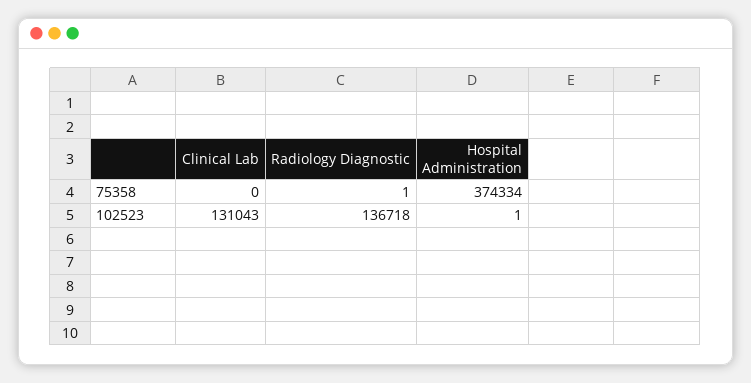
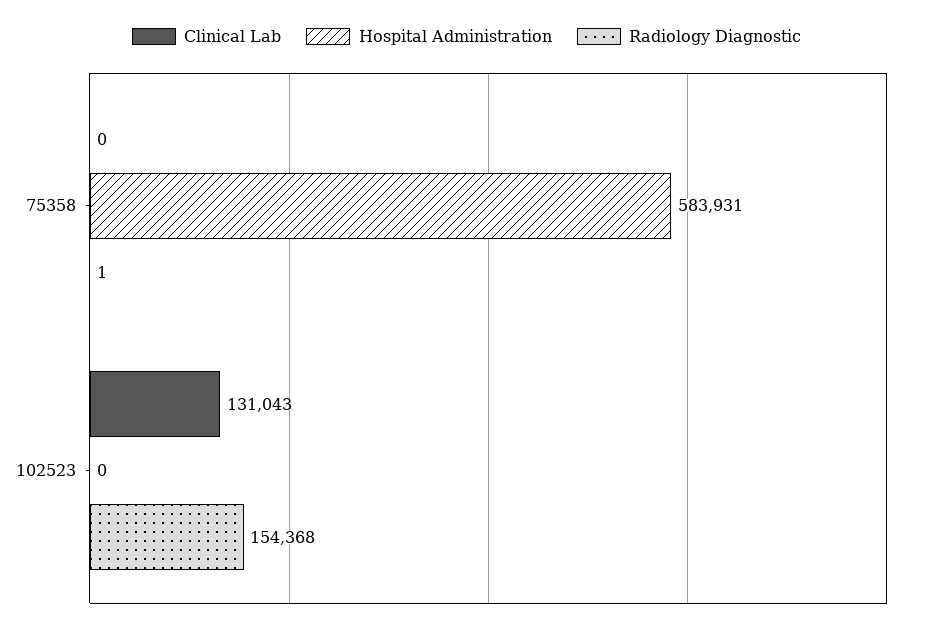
Hospital Administration, 75358: 374334 -> 583931
Radiology Diagnostic, 102523: 136718 -> 154368
Hospital Administration, 102523: 1 -> 0

